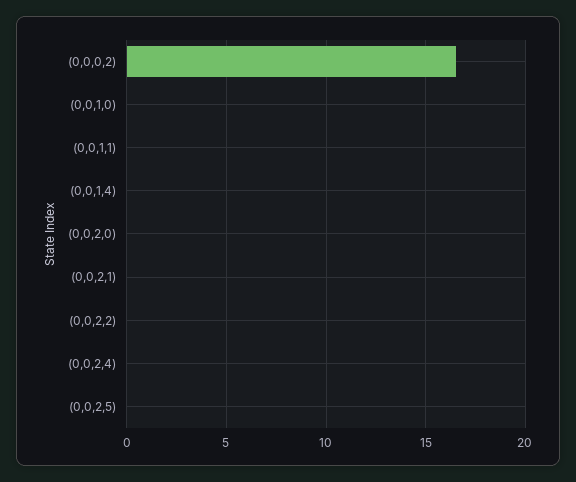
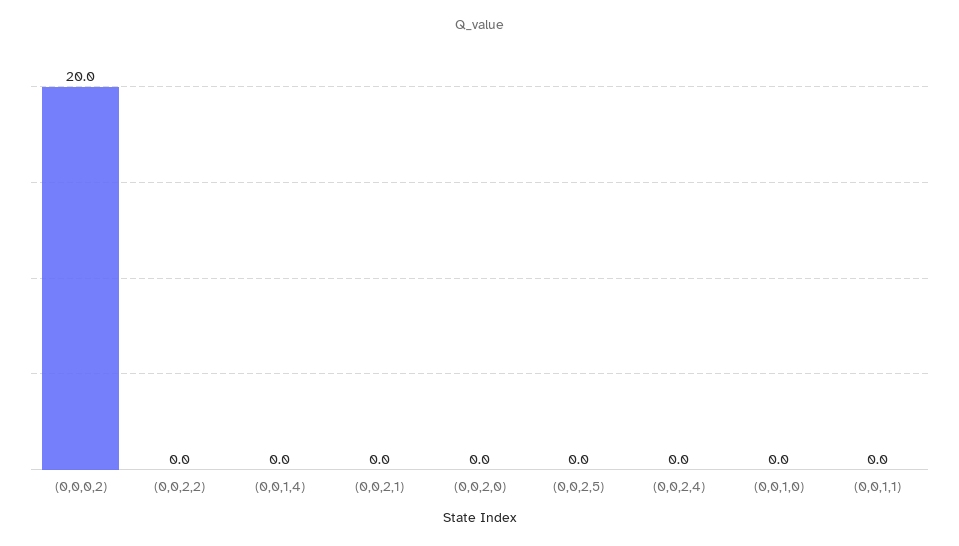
(0,0,0,2): 16.5 -> 20

